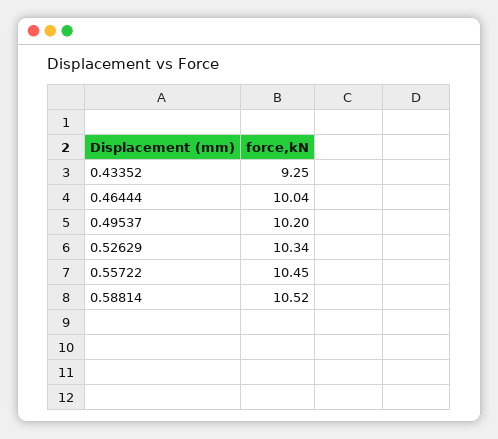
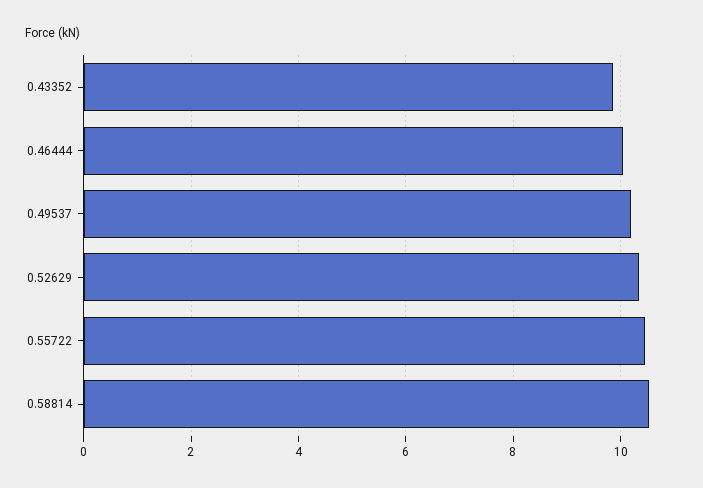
0.43352: 9.25 -> 9.8

